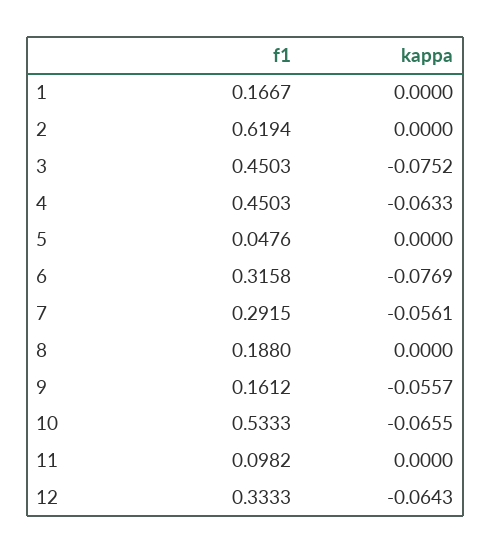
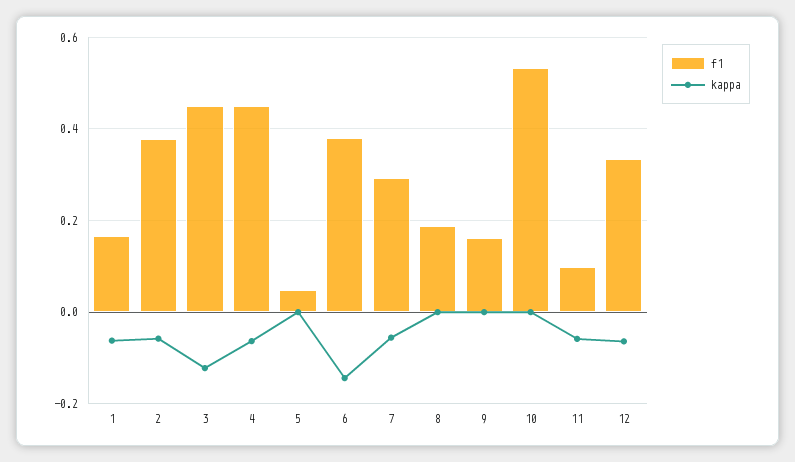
kappa, 1: 0 -> -0.06
f1, 2: 0.6194 -> 0.38
kappa, 2: 0 -> -0.06
kappa, 3: -0.0752 -> -0.12
f1, 6: 0.3158 -> 0.38
kappa, 6: -0.0769 -> -0.14
kappa, 9: -0.0557 -> 0
kappa, 10: -0.0655 -> 0
kappa, 11: 0 -> -0.06

